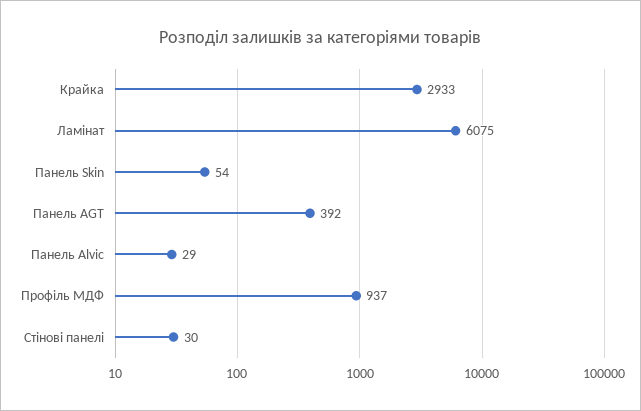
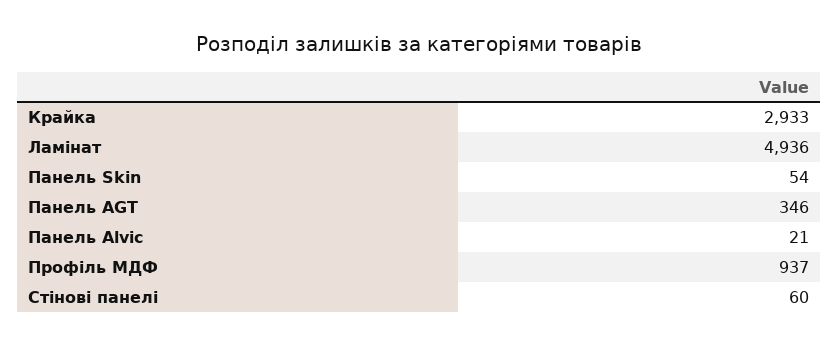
Ламінат: 6075 -> 4936
Панель AGT: 392 -> 346
Панель Alvic: 29 -> 21
Стінові панелі: 30 -> 60

